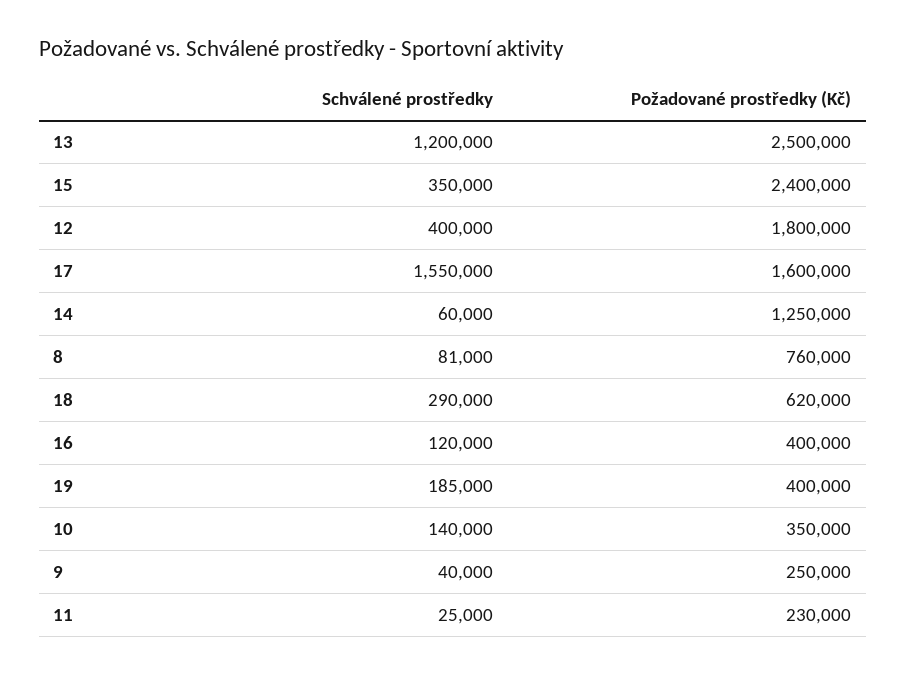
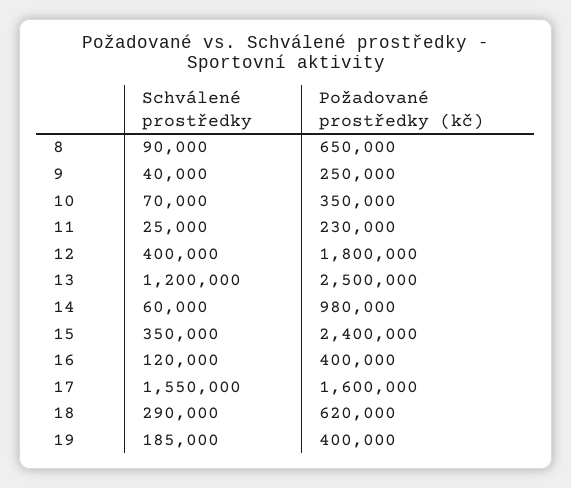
Požadované prostředky (Kč), 14: 1250000 -> 980000
Schválené prostředky, 8: 81000 -> 90000
Požadované prostředky (Kč), 8: 760000 -> 650000
Schválené prostředky, 10: 140000 -> 70000

